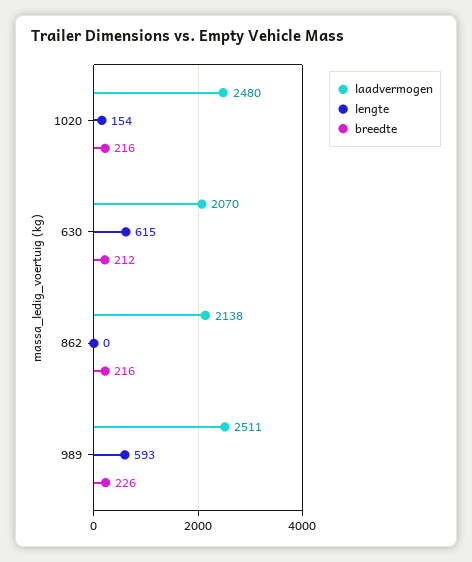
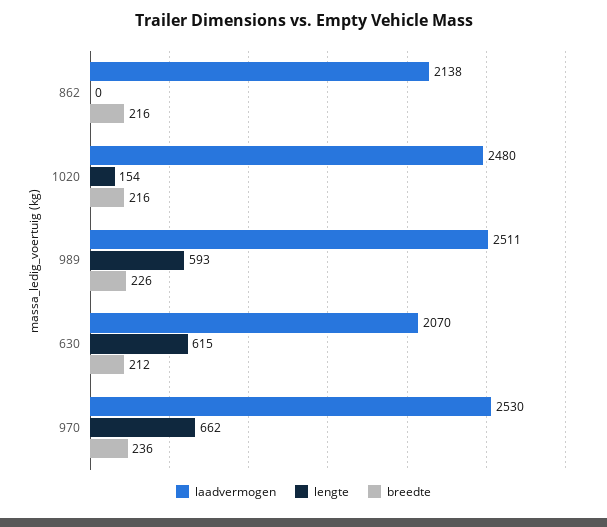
laadvermogen, 970: none -> 2530
lengte, 970: none -> 662
breedte, 970: none -> 236

